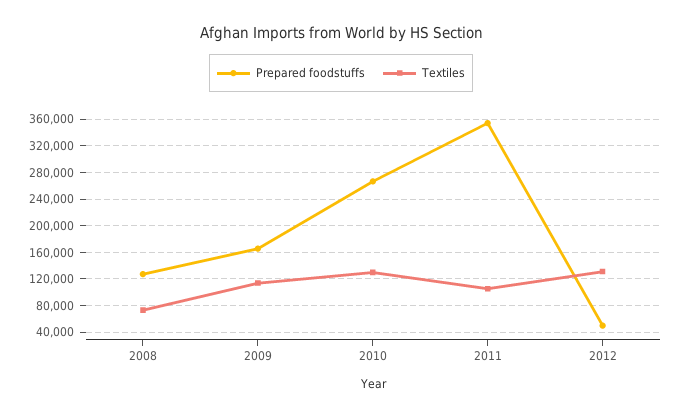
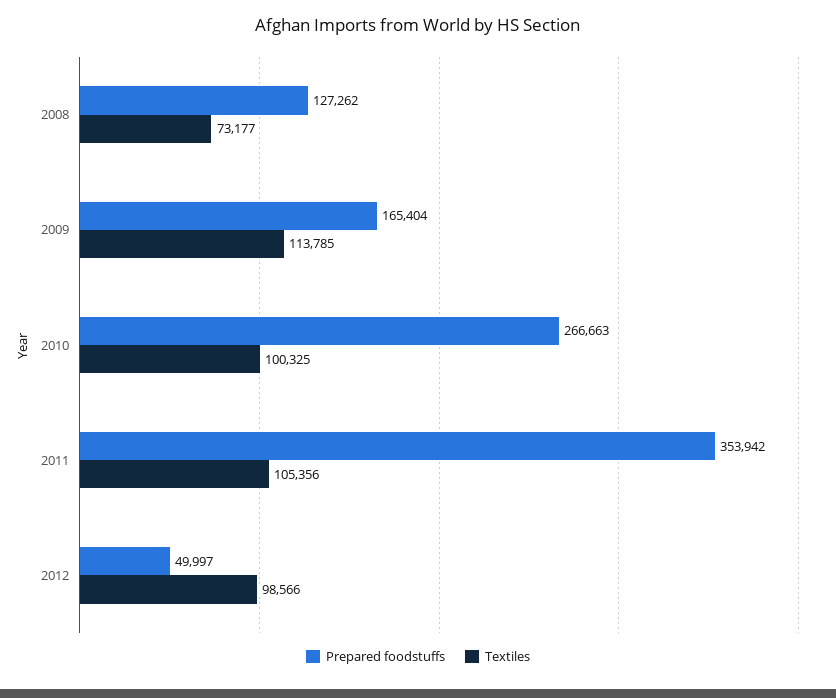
Textiles, 2010: 130000 -> 100325
Textiles, 2012: 130000 -> 98566

